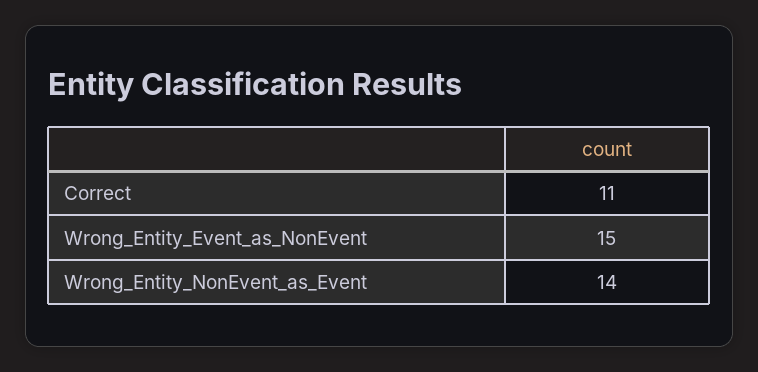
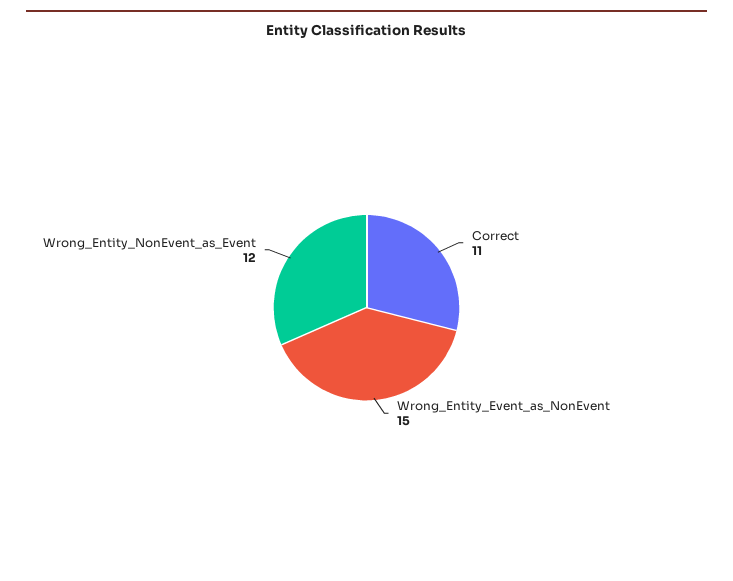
Wrong_Entity_NonEvent_as_Event: 14 -> 12

